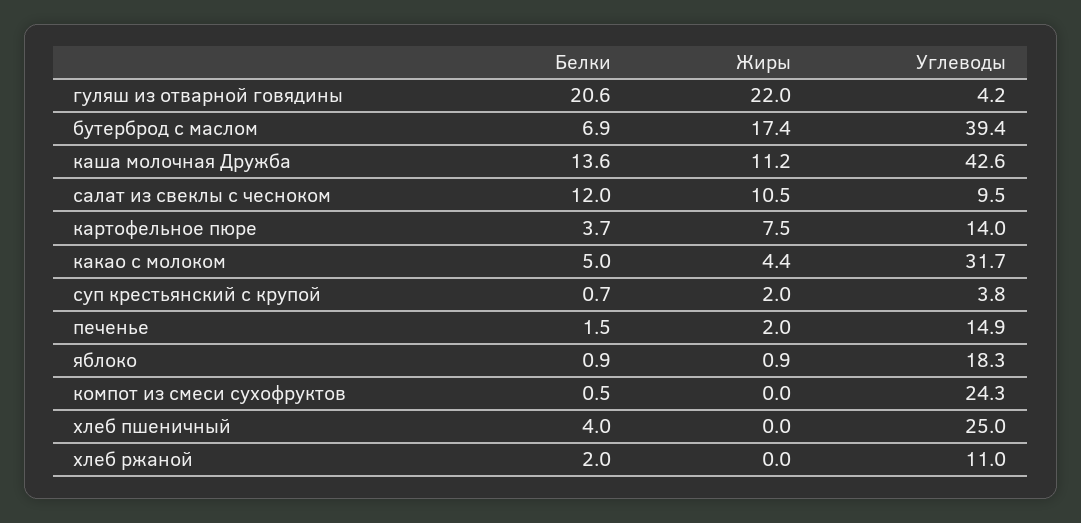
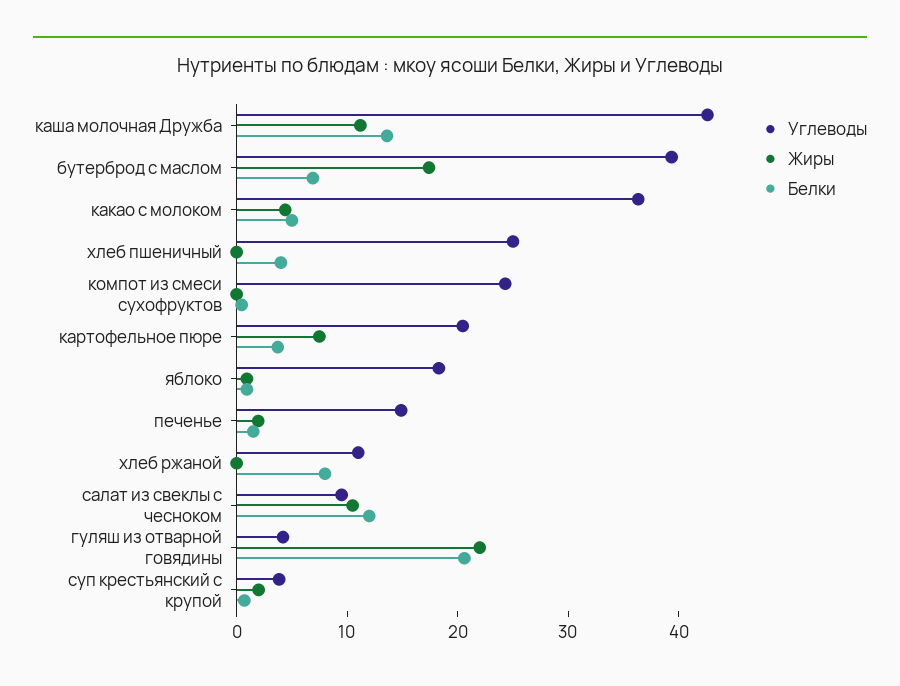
Углеводы, картофельное пюре: 14 -> 20
Углеводы, какао с молоком: 31.7 -> 36
Белки, хлеб ржаной: 2 -> 8

